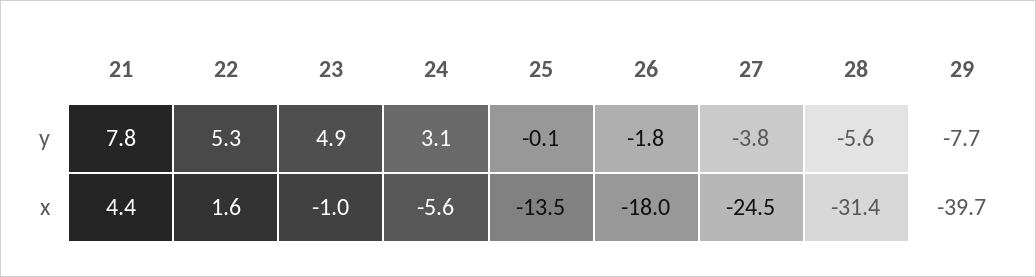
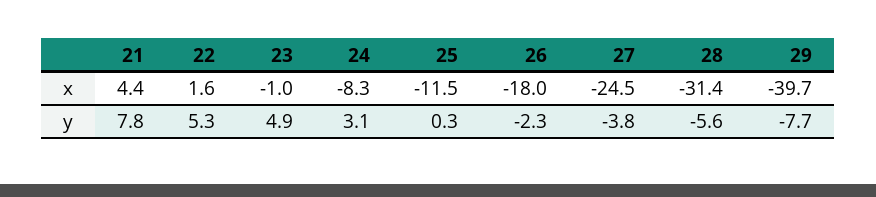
25, y: -0.1 -> 0.3
26, y: -1.8 -> -2.3
24, x: -5.6 -> -8.3
25, x: -13.5 -> -11.5

